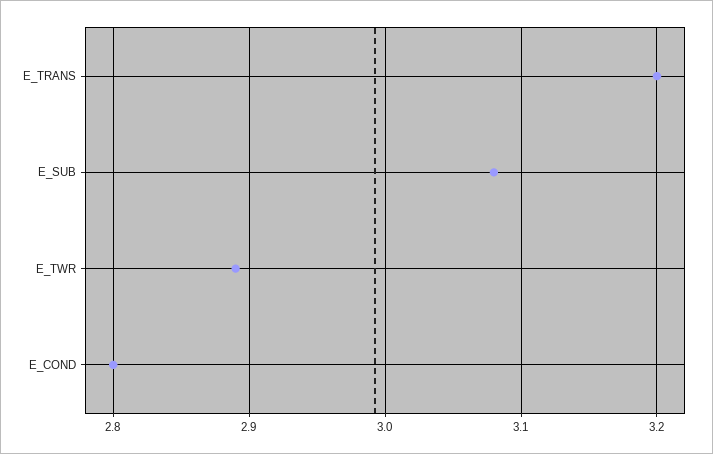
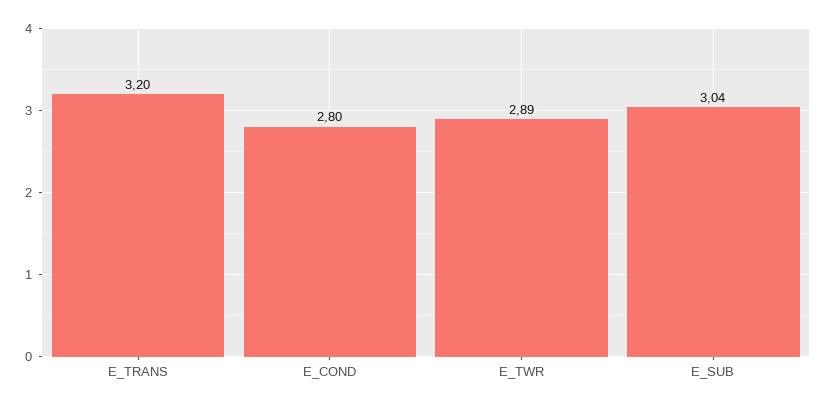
E_SUB: 3.08 -> 3.04

